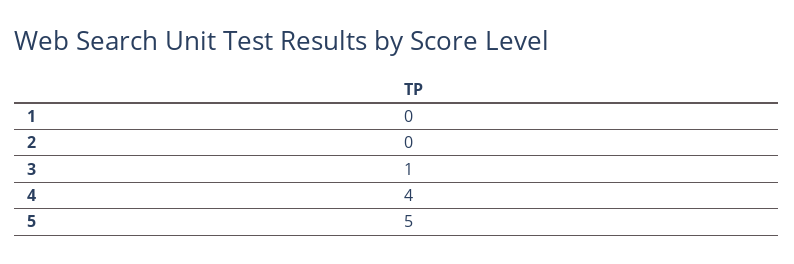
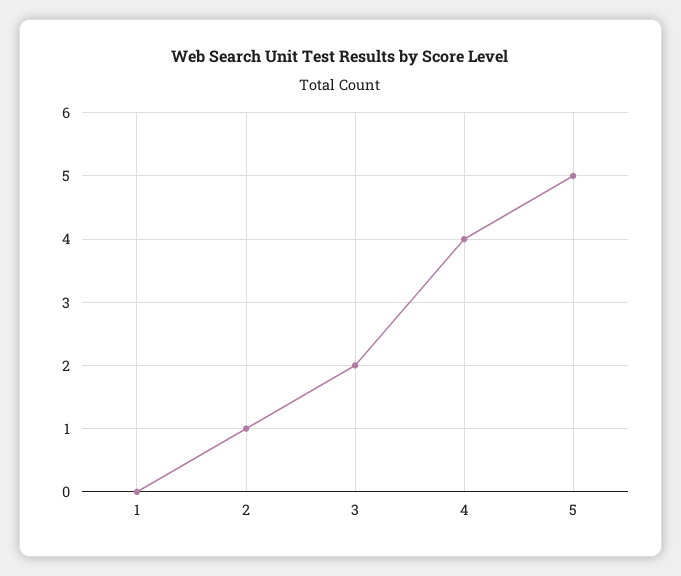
2: 0 -> 1
3: 1 -> 2

